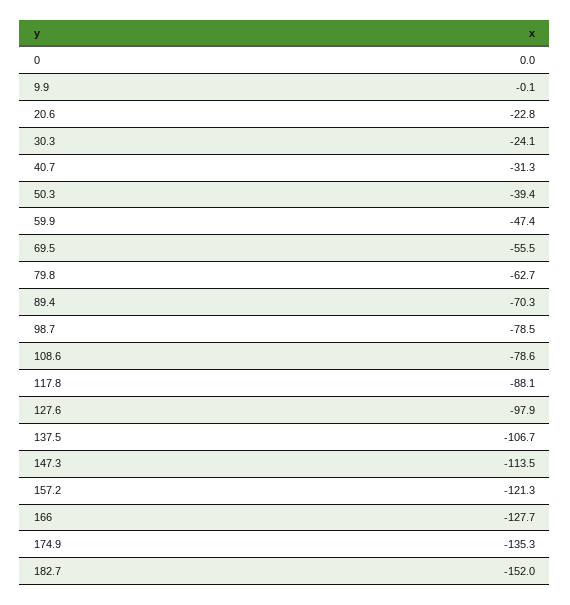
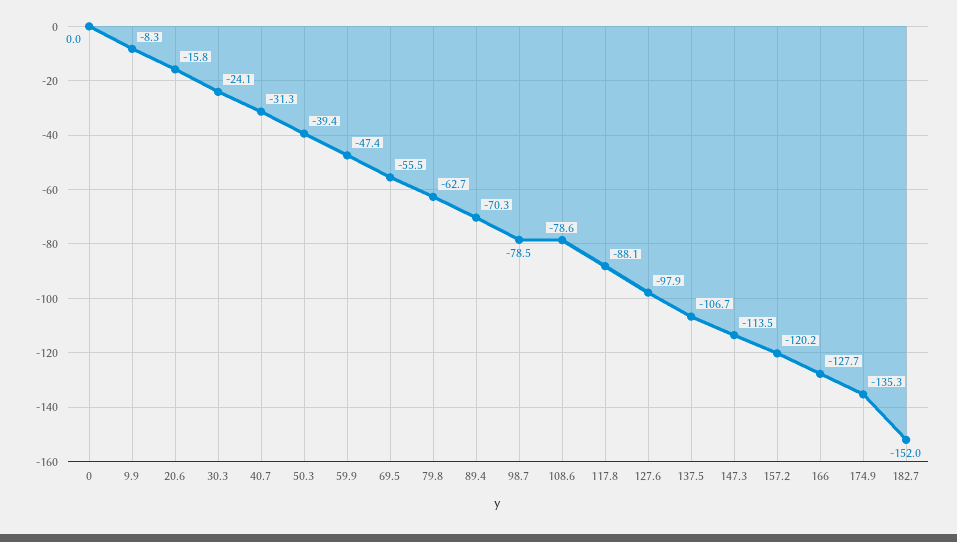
9.9: -0.1 -> -8.3
20.6: -22.8 -> -15.8
157.2: -121.3 -> -120.2

